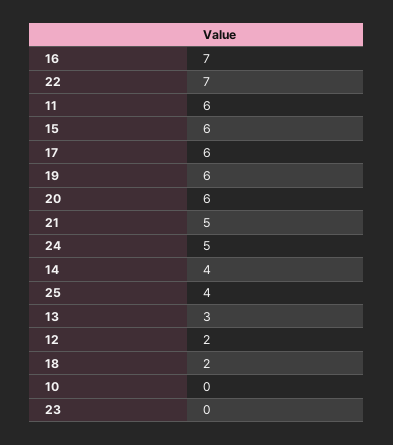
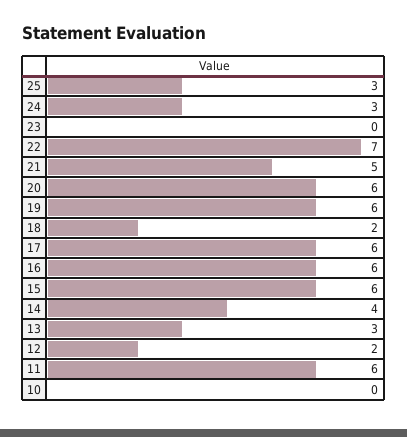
16: 7 -> 6
24: 5 -> 3
25: 4 -> 3

